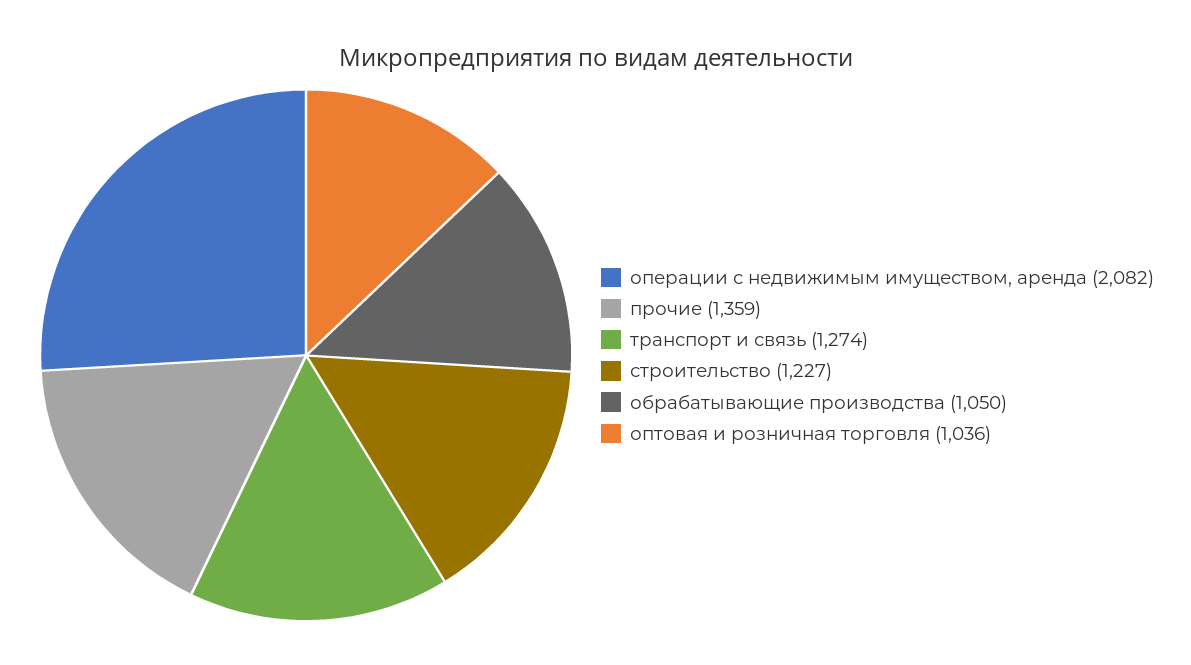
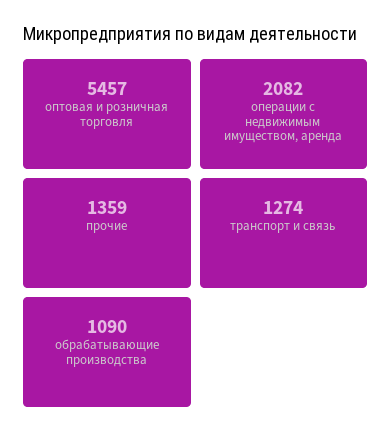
строительство: 1227 -> none
обрабатывающие производства: 1050 -> 1090
оптовая и розничная торговля: 1036 -> 5457

